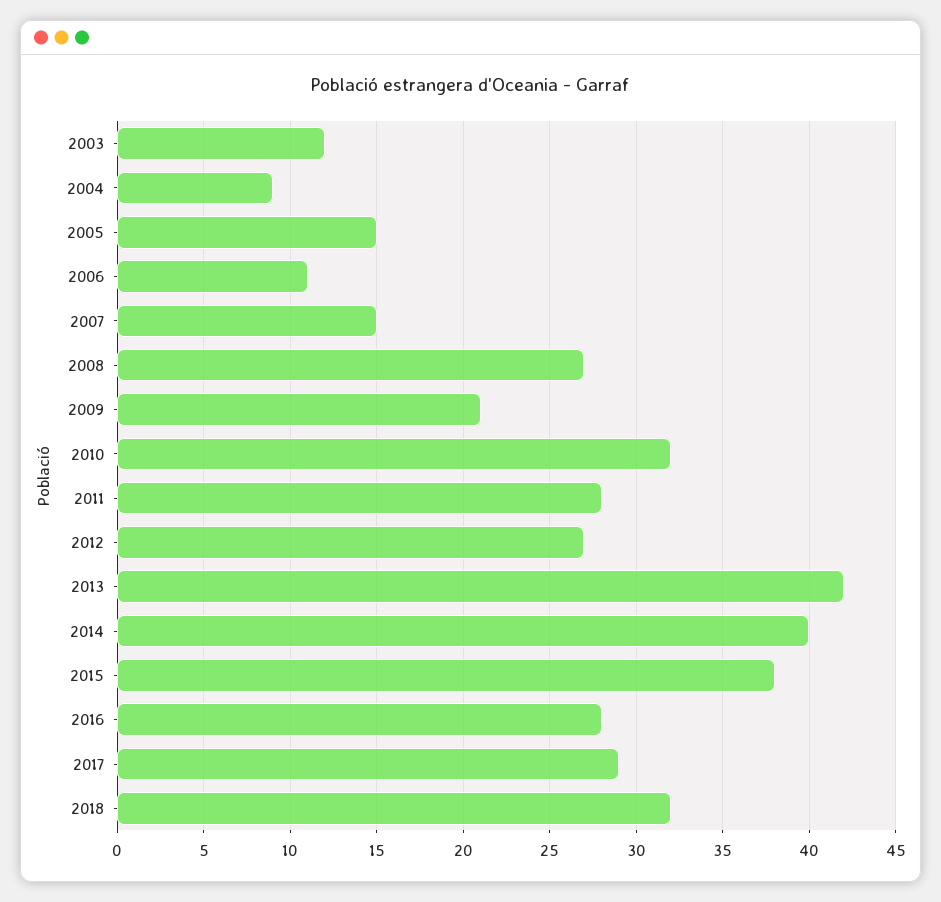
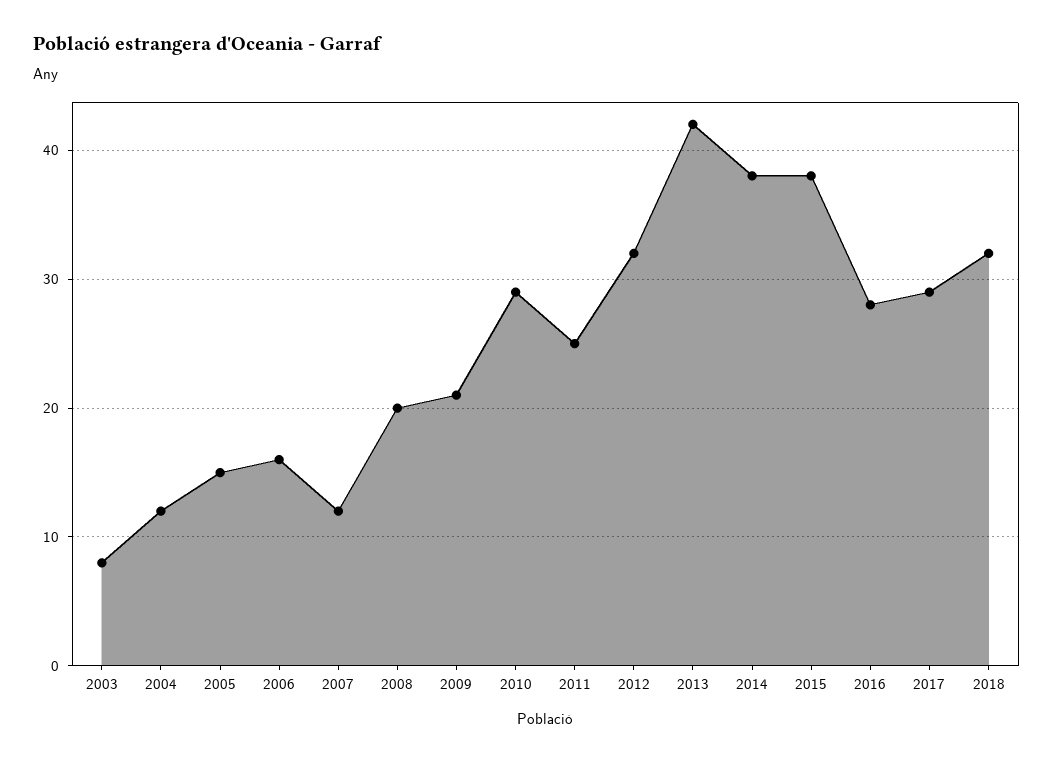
2003: 12 -> 8
2004: 9 -> 12
2006: 11 -> 16
2007: 15 -> 12
2008: 27 -> 20
2010: 32 -> 29
2011: 28 -> 25
2012: 27 -> 32
2014: 40 -> 38

